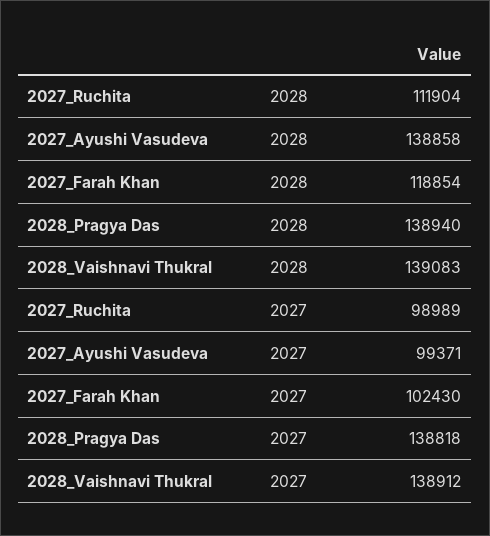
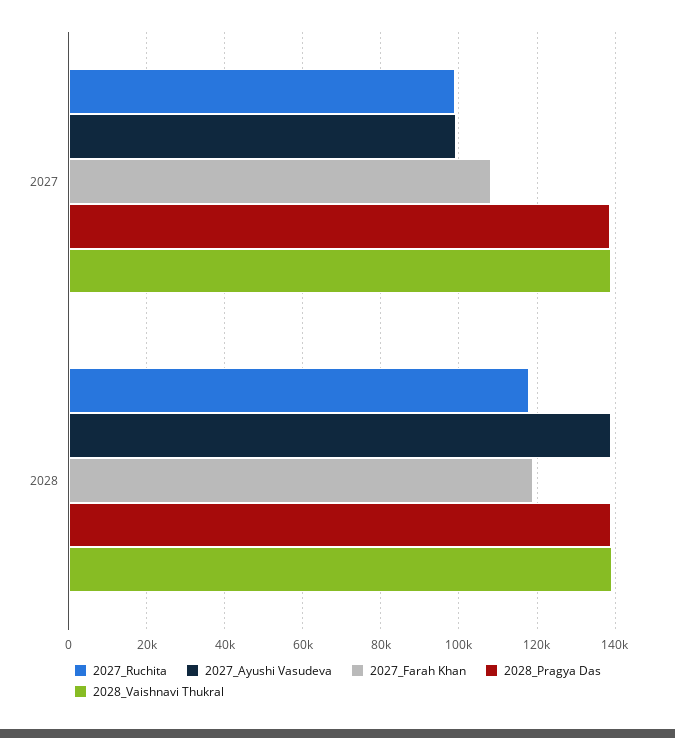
2027_Ruchita, 2028: 111904 -> 118000
2027_Farah Khan, 2027: 102430 -> 108000

